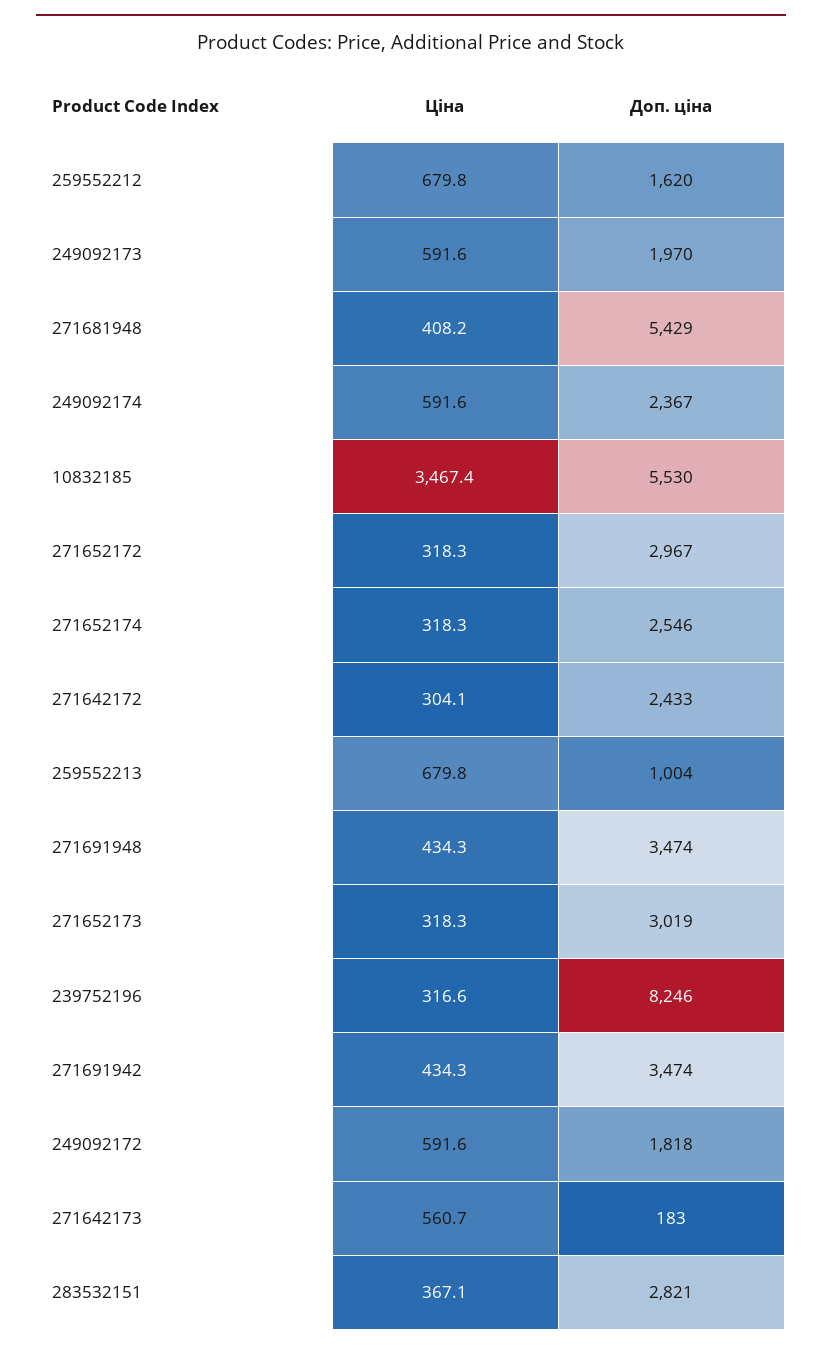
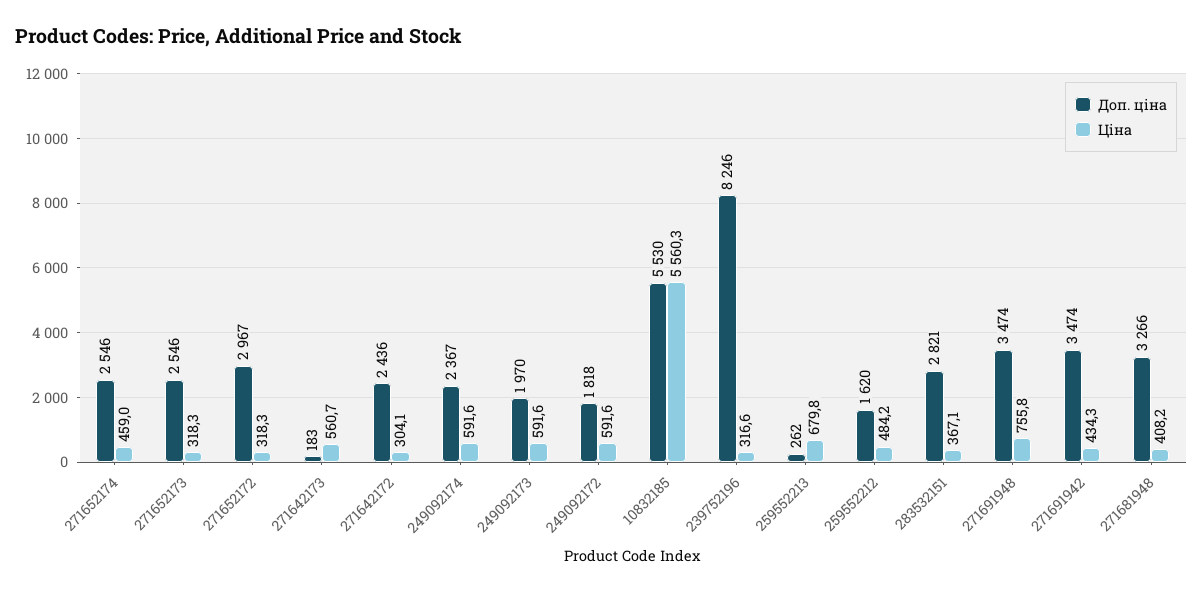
Ціна, 259552212: 679.8 -> 484.2
Доп. ціна, 271681948: 5429 -> 3266
Ціна, 10832185: 3467.4 -> 5560.3
Ціна, 271652174: 318.3 -> 459
Доп. ціна, 271642172: 2433 -> 2436
Доп. ціна, 259552213: 1004 -> 262
Ціна, 271691948: 434.3 -> 755.8
Доп. ціна, 271652173: 3019 -> 2546

